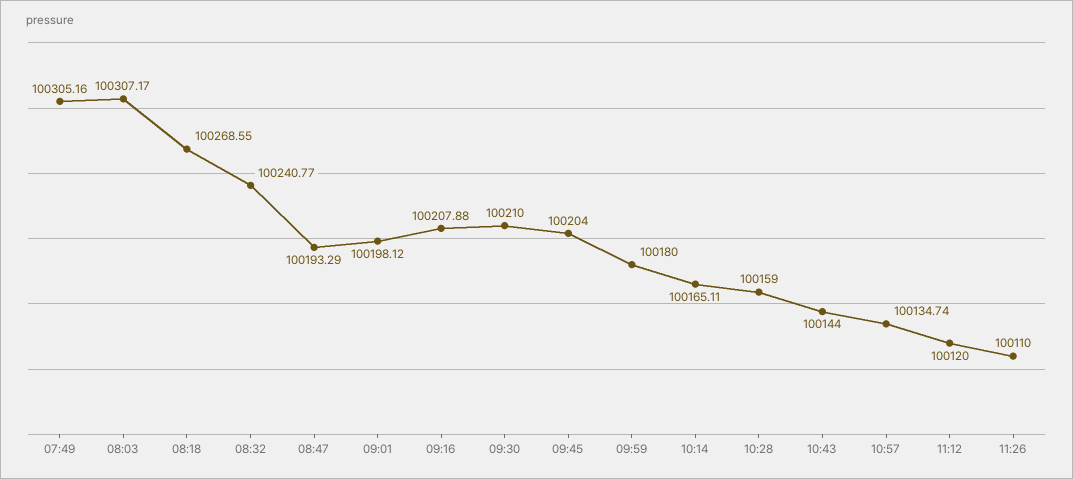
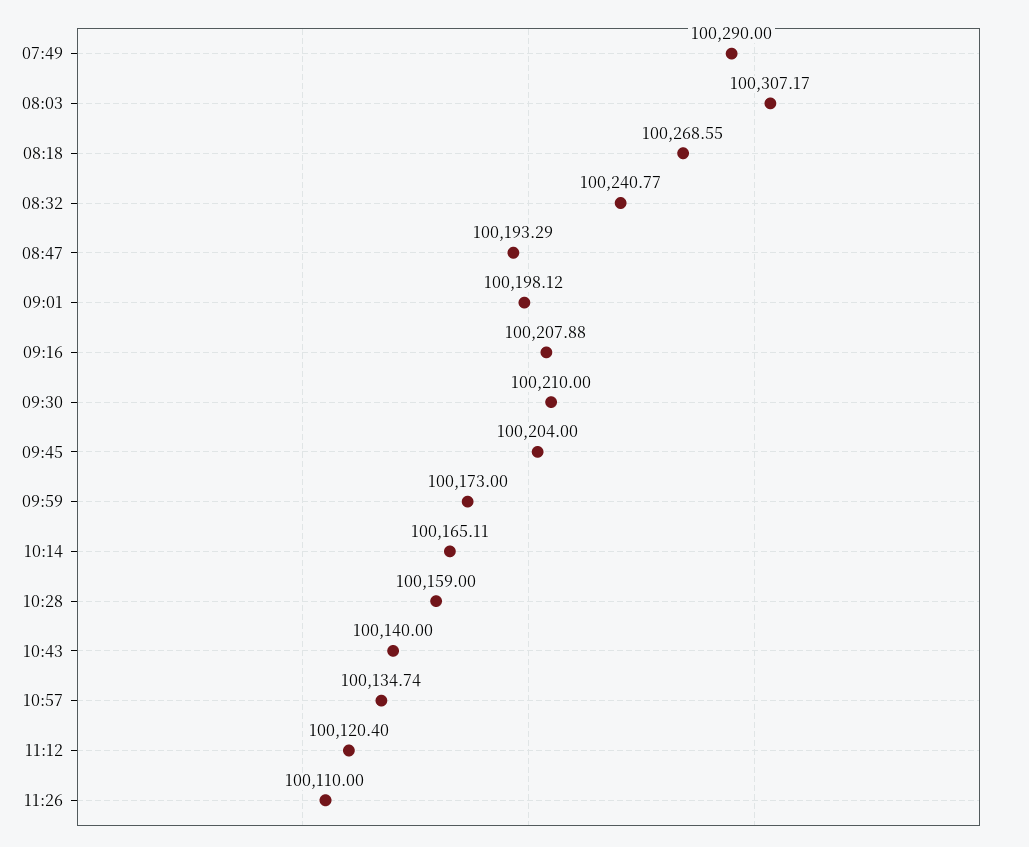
07:49: 100305.16 -> 100290
09:59: 100180 -> 100173
10:43: 100144 -> 100140
11:12: 100120 -> 100120.4

